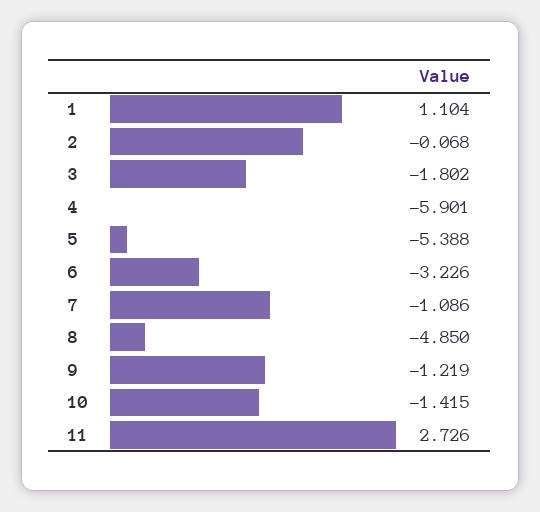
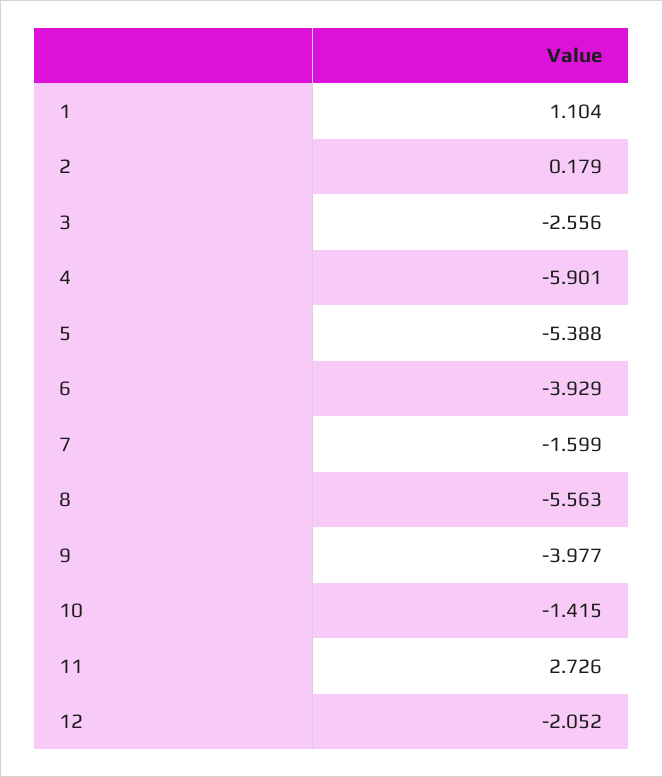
2: -0.068 -> 0.179
3: -1.802 -> -2.556
6: -3.226 -> -3.929
7: -1.086 -> -1.599
8: -4.85 -> -5.563
9: -1.219 -> -3.977
12: none -> -2.052

